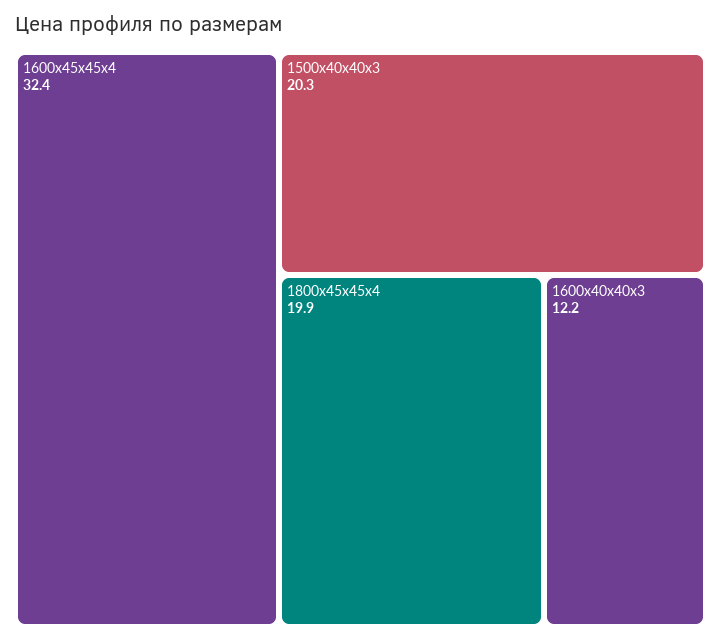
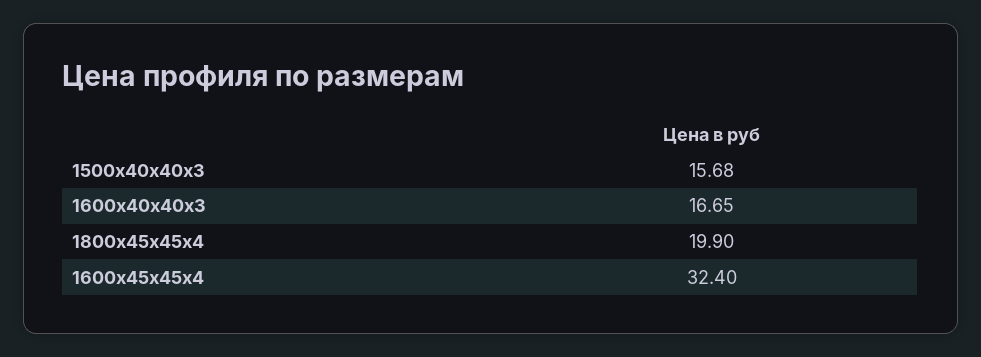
1500х40х40х3: 20.3 -> 15.68
1600х40х40х3: 12.2 -> 16.65

